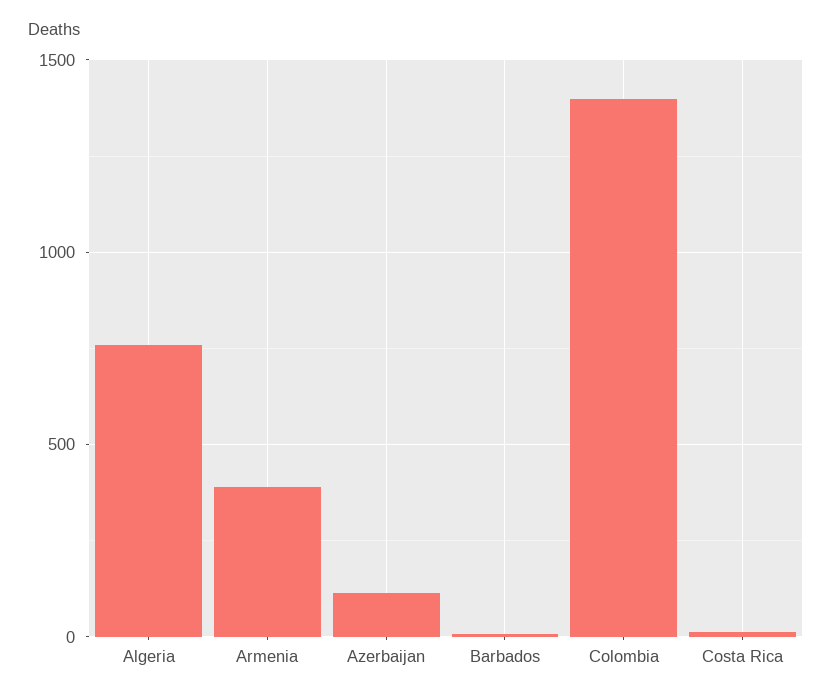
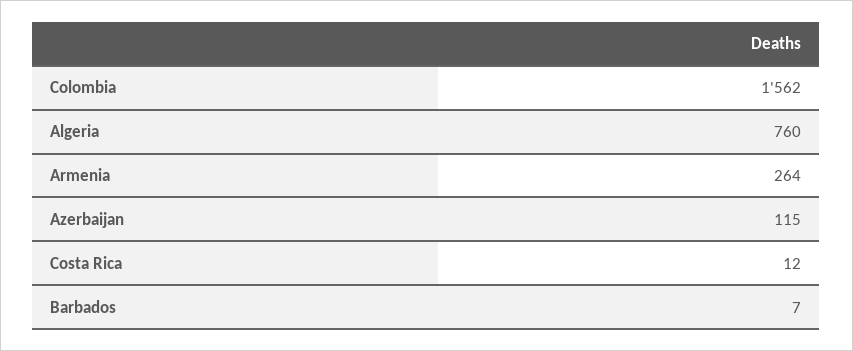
Armenia: 400 -> 264
Colombia: 1400 -> 1562

